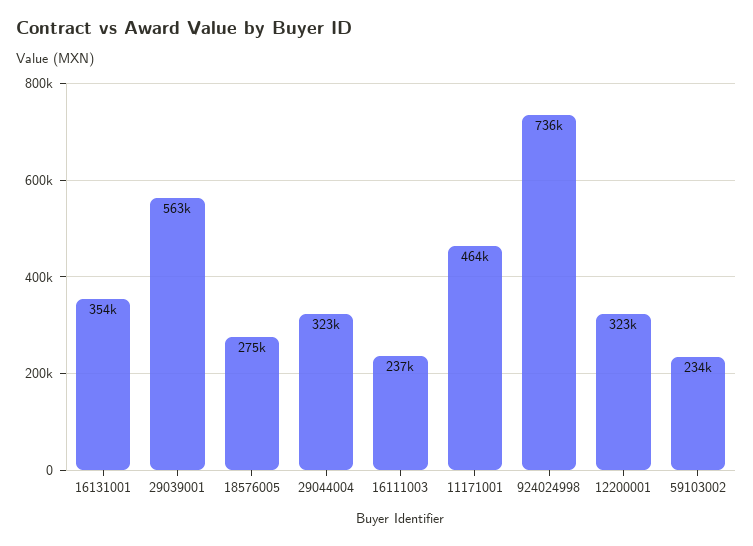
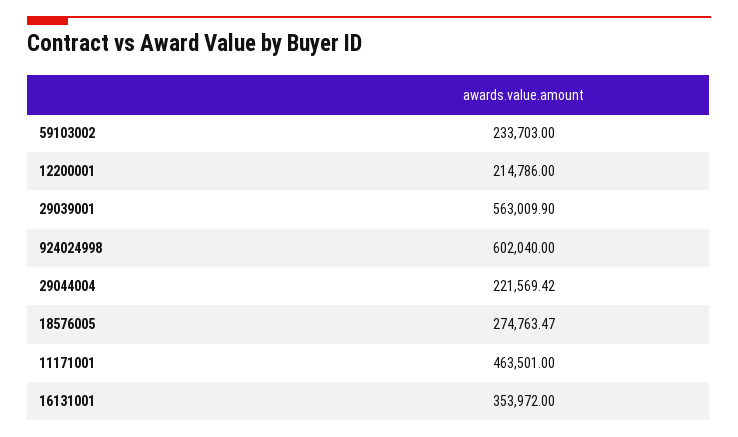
29044004: 323000 -> 221569.42
16111003: 237000 -> none
924024998: 736000 -> 602040
12200001: 323000 -> 214786

